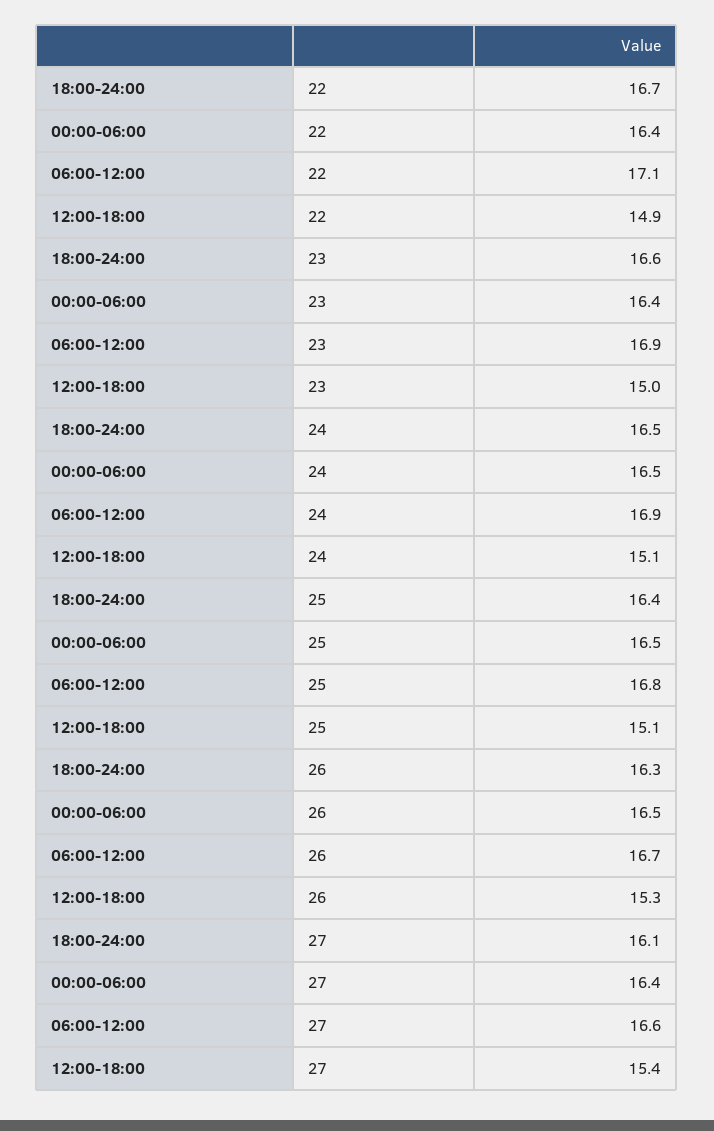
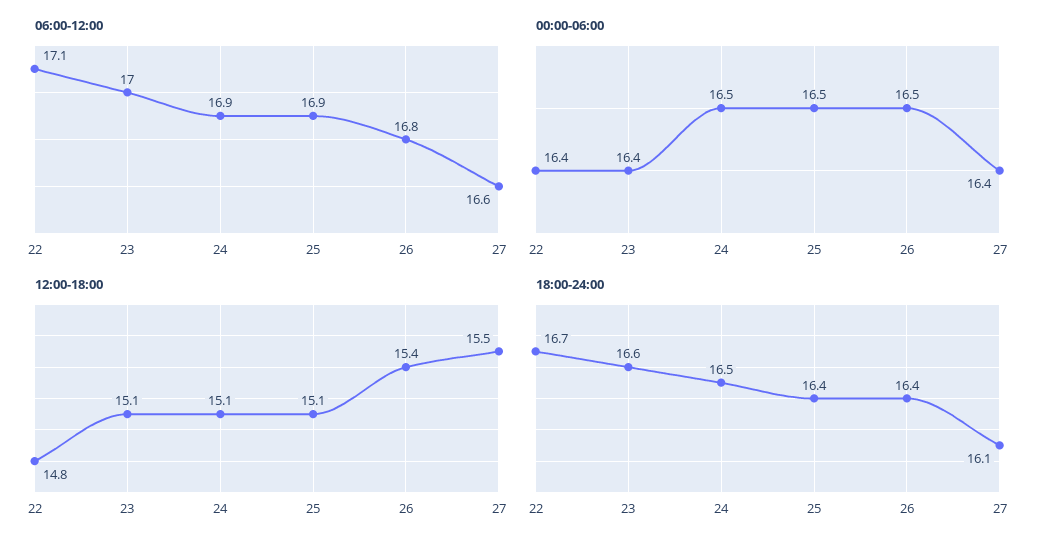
12:00-18:00, 22: 14.9 -> 14.8
06:00-12:00, 23: 16.9 -> 17
12:00-18:00, 23: 15 -> 15.1
06:00-12:00, 25: 16.8 -> 16.9
18:00-24:00, 26: 16.3 -> 16.4
06:00-12:00, 26: 16.7 -> 16.8
12:00-18:00, 26: 15.3 -> 15.4
12:00-18:00, 27: 15.4 -> 15.5

